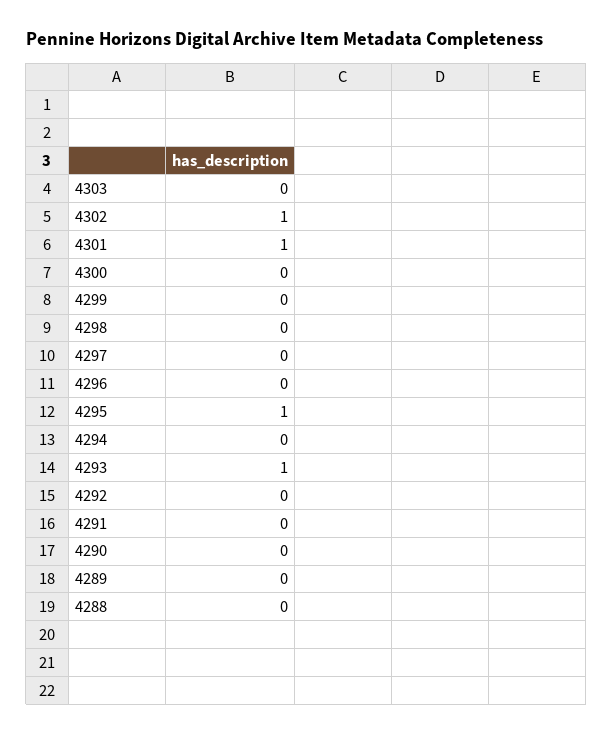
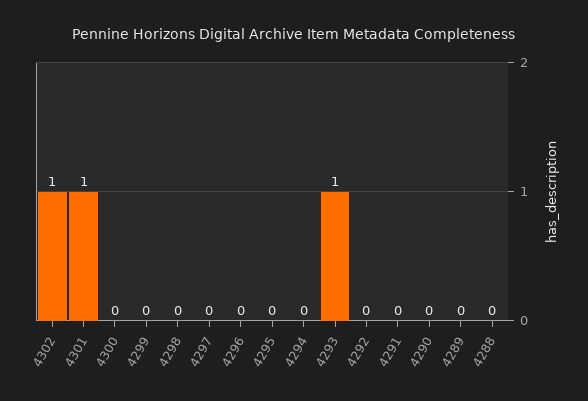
4303: 0 -> none
4295: 1 -> 0

